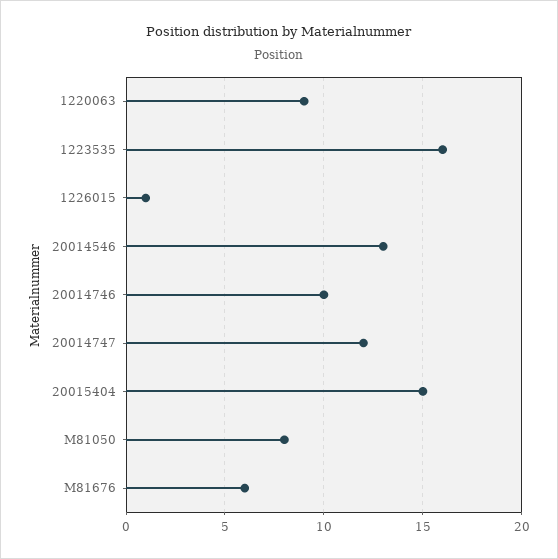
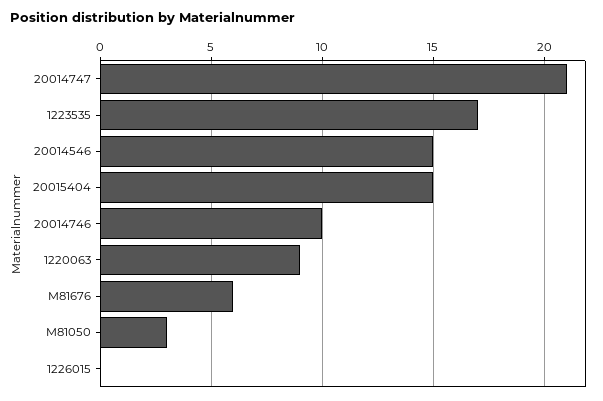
1223535: 16 -> 17
1226015: 1 -> 0
20014546: 13 -> 15
20014747: 12 -> 21
M81050: 8 -> 3

